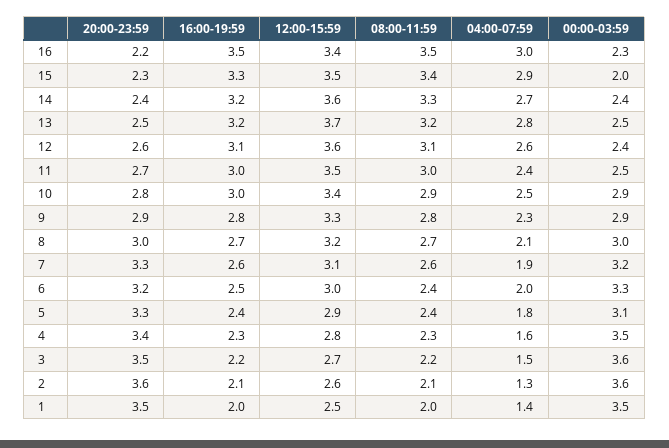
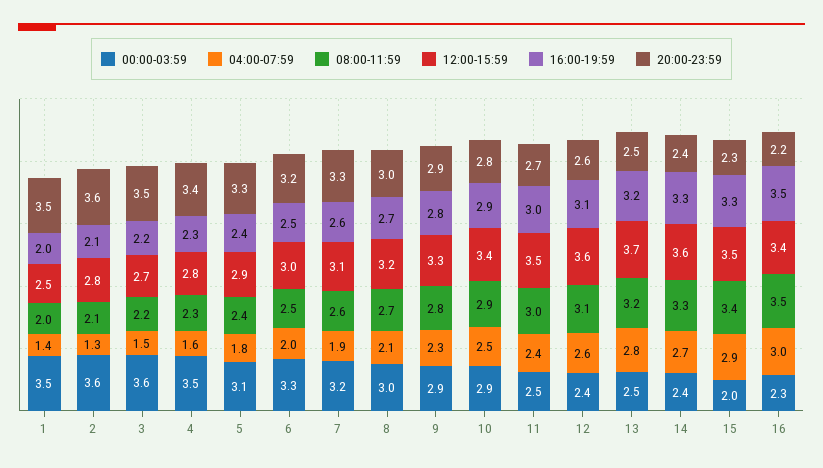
16:00-19:59, 14: 3.2 -> 3.3
16:00-19:59, 10: 3 -> 2.9
08:00-11:59, 6: 2.4 -> 2.5
12:00-15:59, 2: 2.6 -> 2.8

